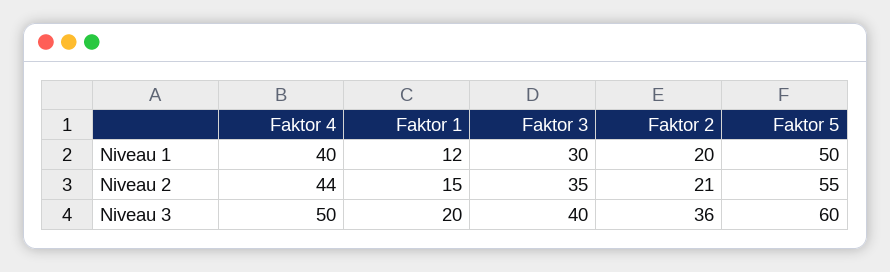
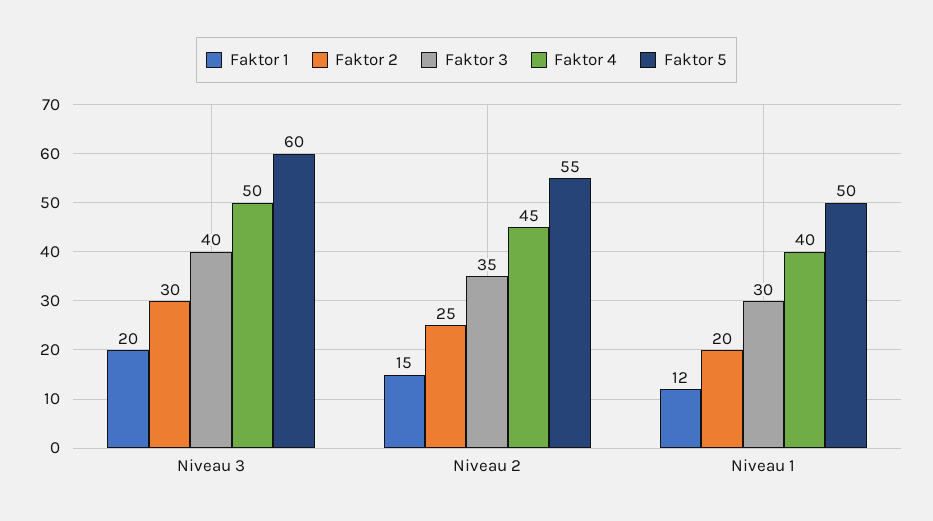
Faktor 4, Niveau 2: 44 -> 45
Faktor 2, Niveau 2: 21 -> 25
Faktor 2, Niveau 3: 36 -> 30

